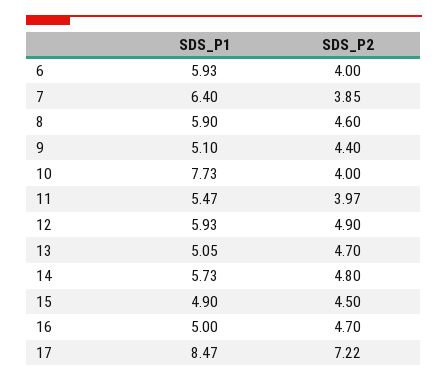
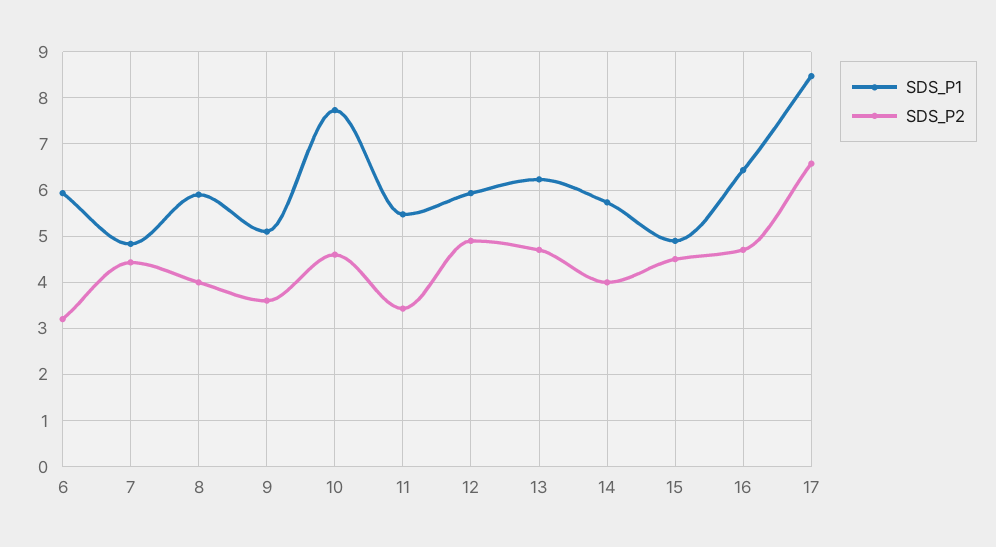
SDS_P2, 6: 4 -> 3.2
SDS_P1, 7: 6.4 -> 4.8
SDS_P2, 7: 3.85 -> 4.4
SDS_P2, 8: 4.6 -> 4
SDS_P2, 9: 4.4 -> 3.6
SDS_P2, 10: 4 -> 4.6
SDS_P2, 11: 3.97 -> 3.4
SDS_P1, 13: 5.05 -> 6.2
SDS_P2, 14: 4.8 -> 4
SDS_P1, 16: 5 -> 6.4
SDS_P2, 17: 7.22 -> 6.6

